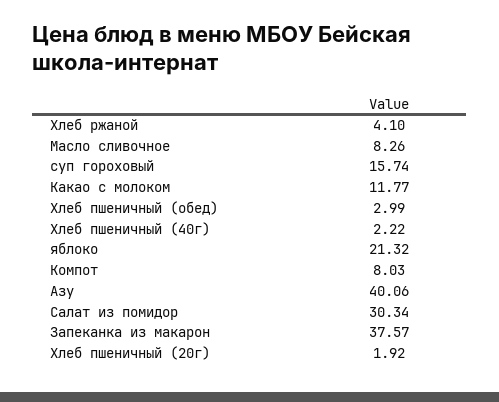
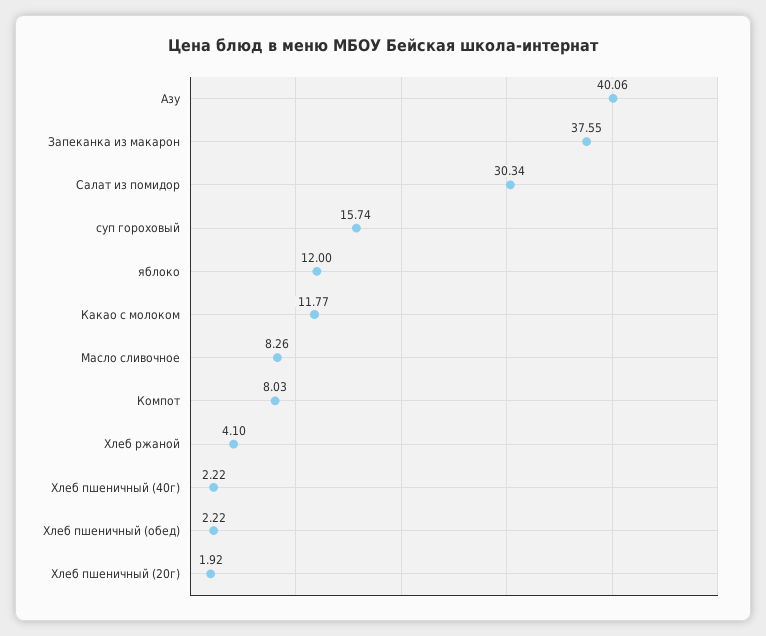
Хлеб пшеничный (обед): 2.99 -> 2.22
яблоко: 21.32 -> 12
Запеканка из макарон: 37.57 -> 37.55

